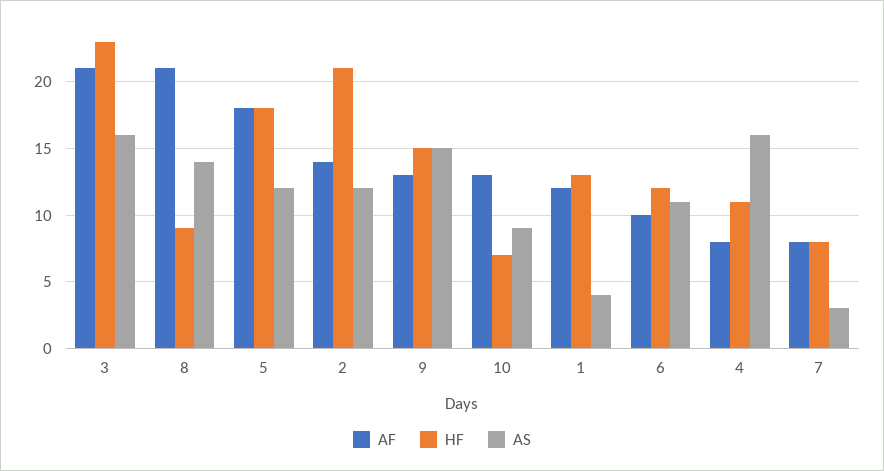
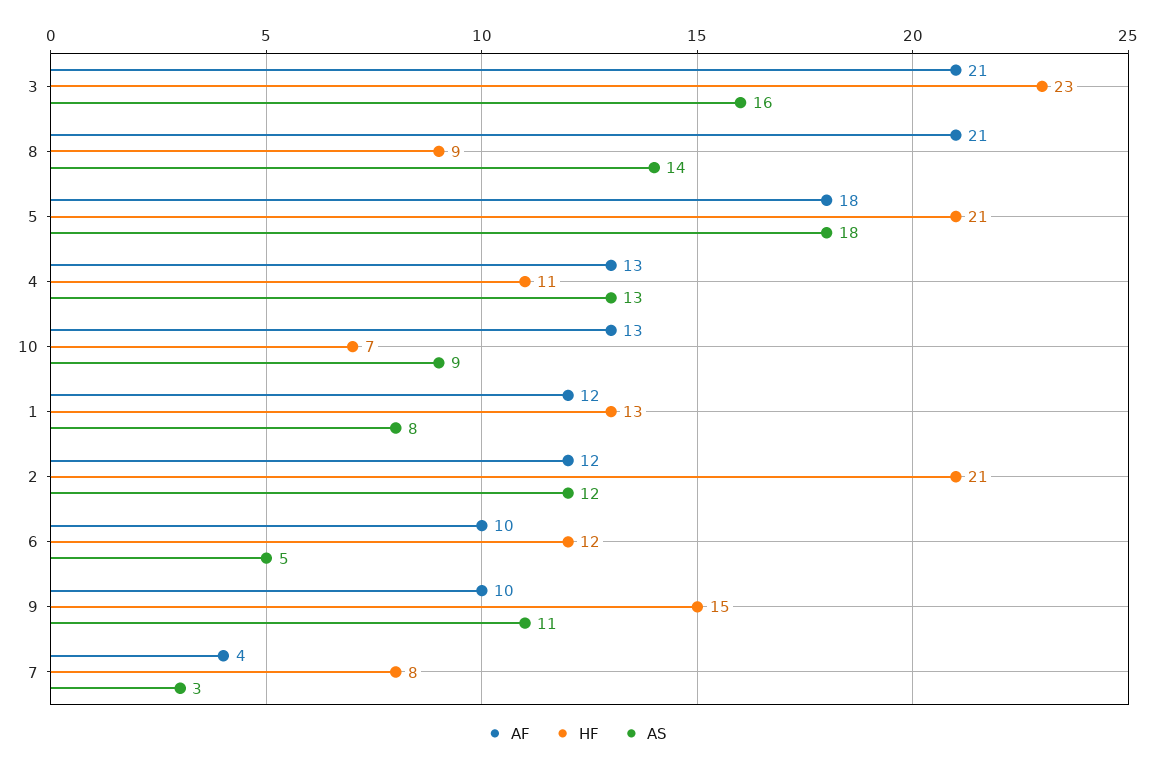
HF, 5: 18 -> 21
AS, 5: 12 -> 18
AF, 2: 14 -> 12
AF, 9: 13 -> 10
AS, 9: 15 -> 11
AS, 1: 4 -> 8
AS, 6: 11 -> 5
AF, 4: 8 -> 13
AS, 4: 16 -> 13
AF, 7: 8 -> 4

